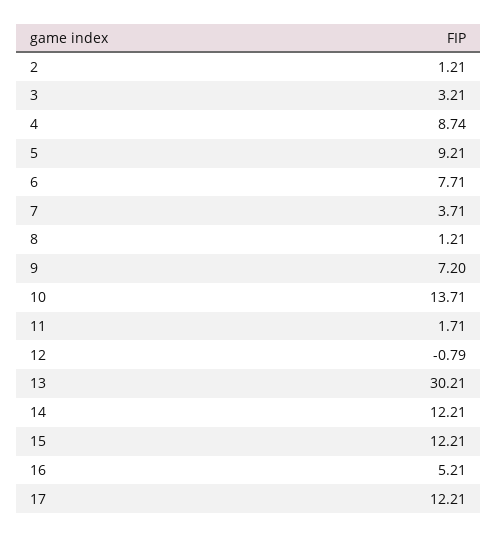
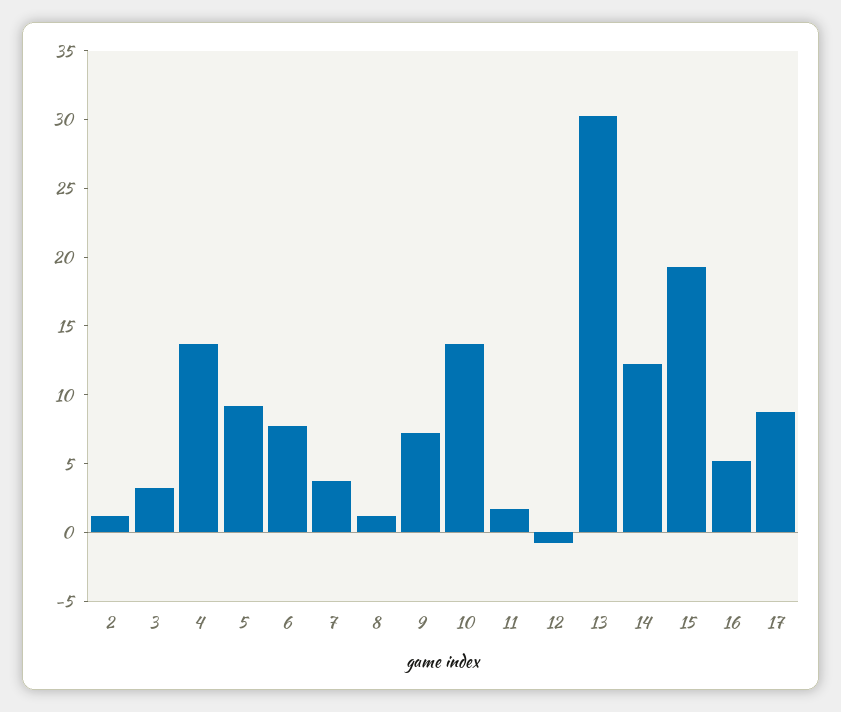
4: 8.74 -> 14
15: 12.21 -> 19
17: 12.21 -> 9

